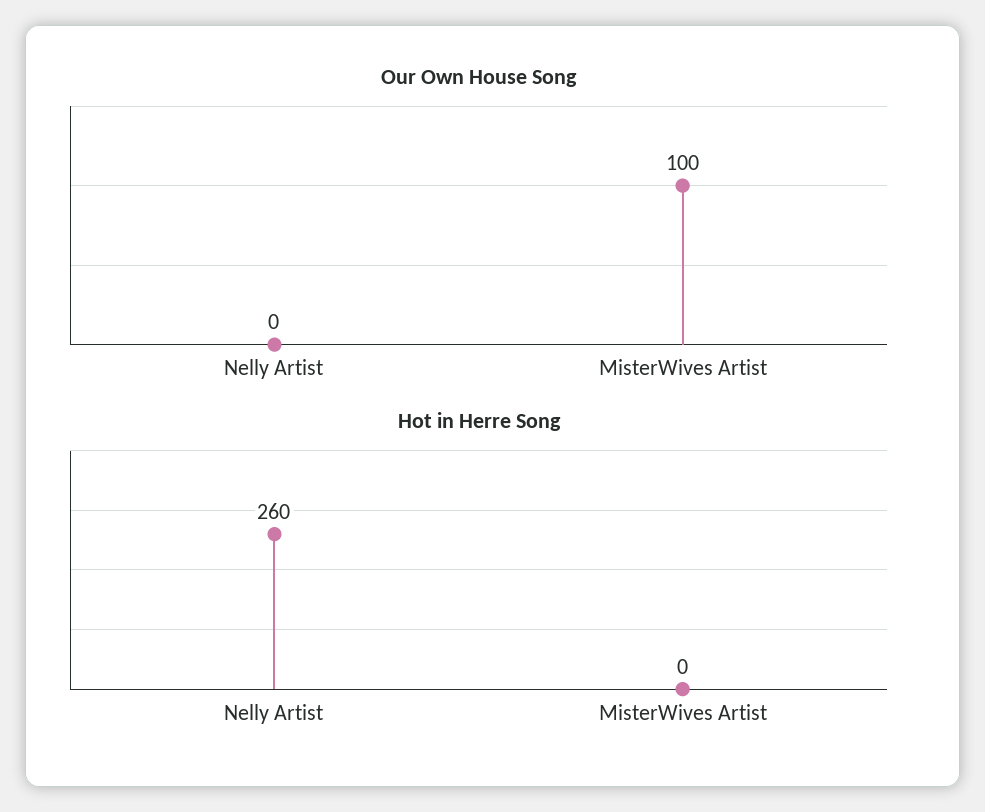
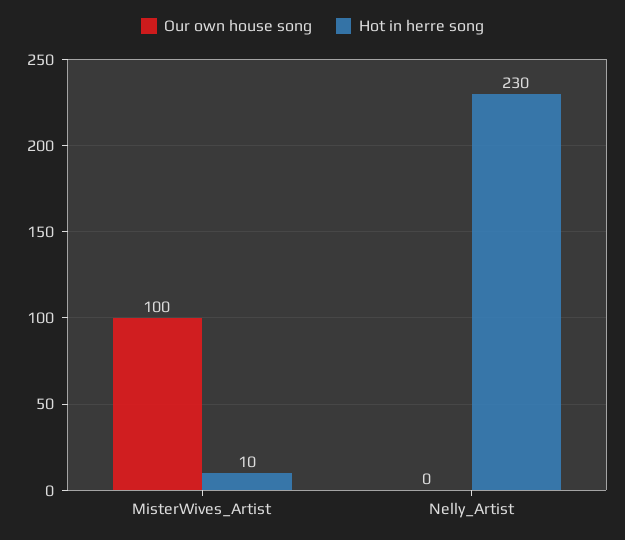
Hot in Herre Song, Nelly Artist: 260 -> 230
Hot in Herre Song, MisterWives Artist: 0 -> 10

